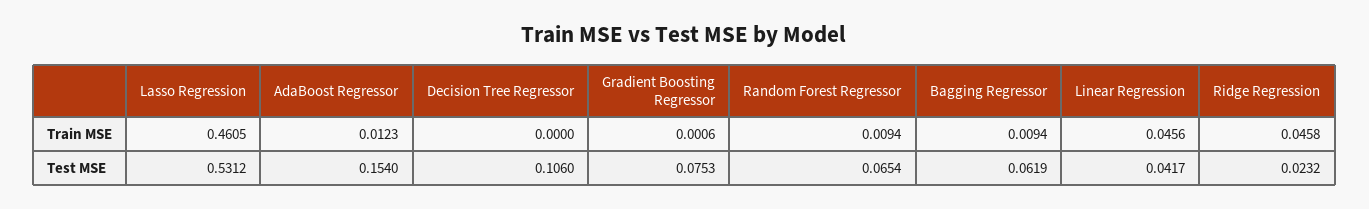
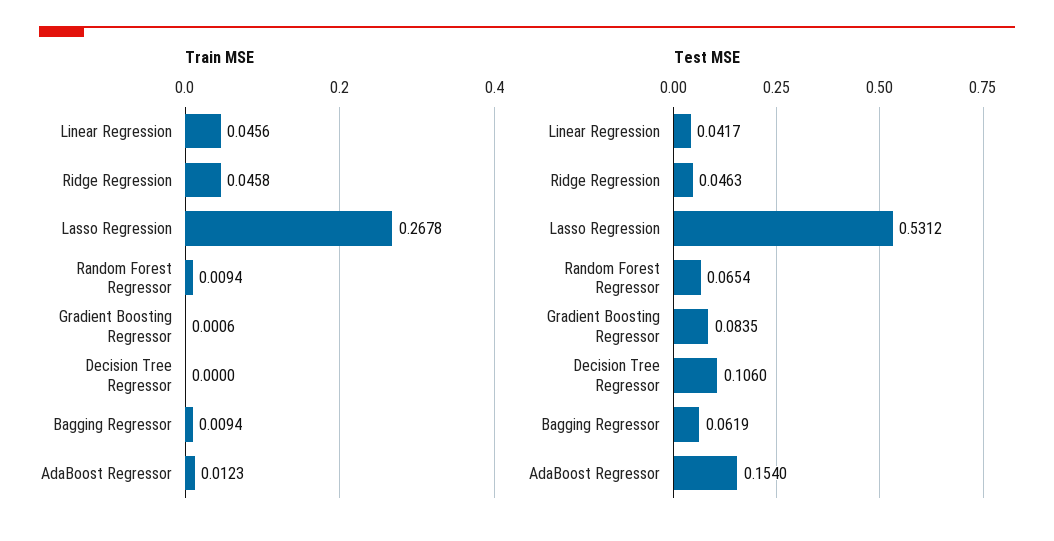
Train MSE, Lasso Regression: 0.4605 -> 0.2678
Test MSE, Gradient Boosting Regressor: 0.0753 -> 0.0835
Test MSE, Ridge Regression: 0.0232 -> 0.0463

